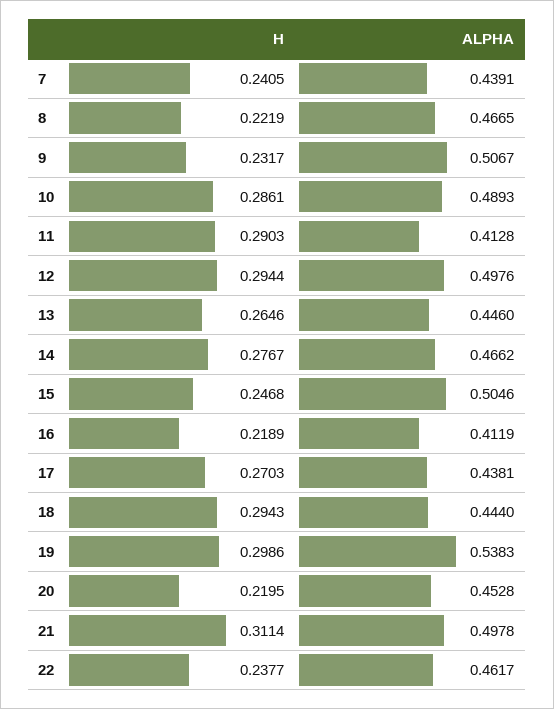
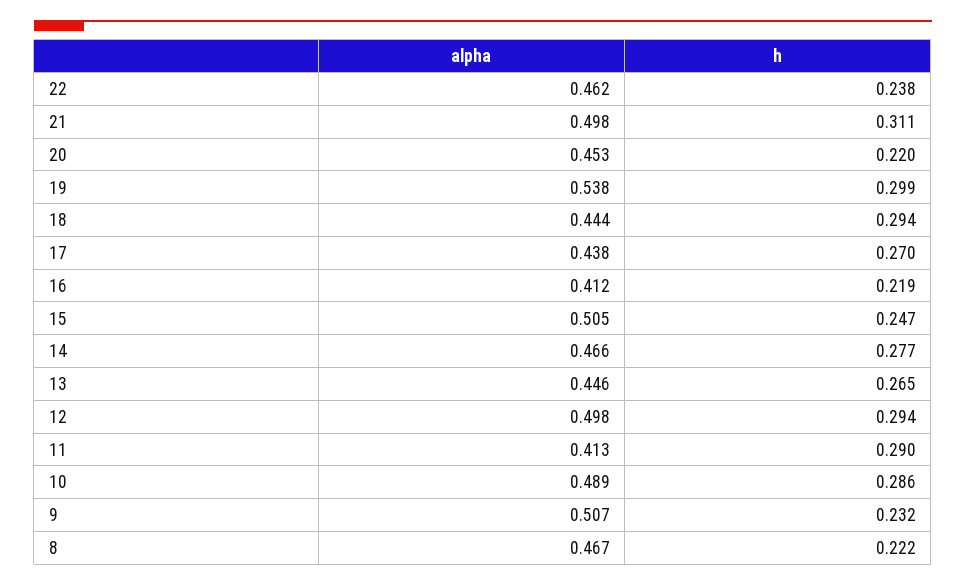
H, 7: 0.2405 -> none
ALPHA, 7: 0.4391 -> none

